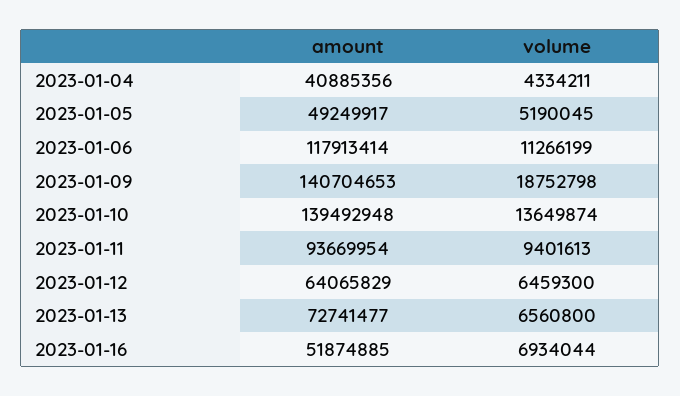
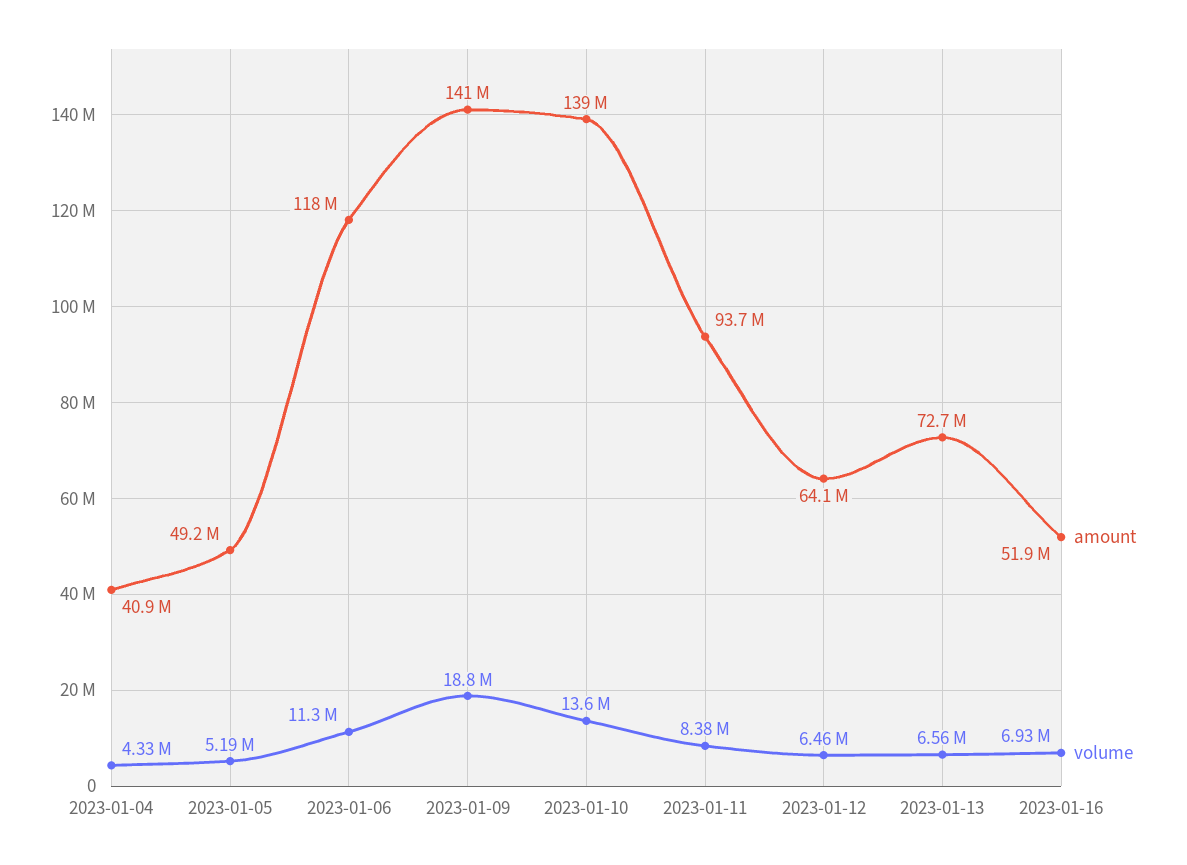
volume, 2023-01-11: 9401613 -> 8380000

